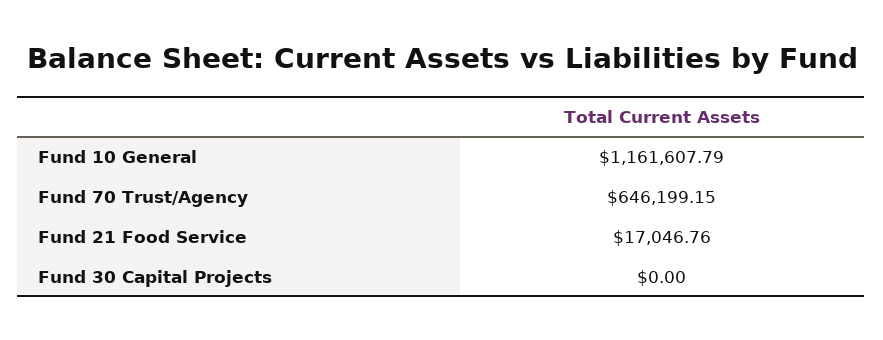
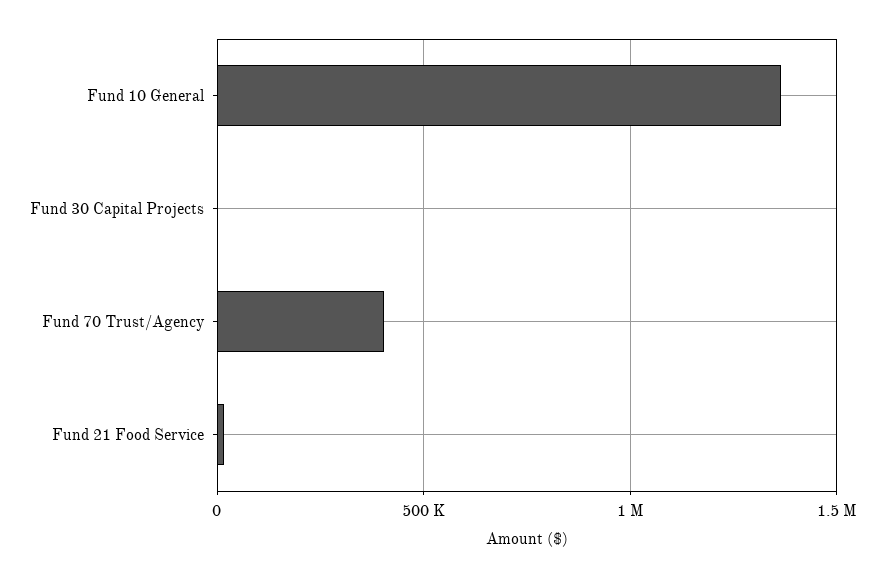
Fund 10 General: 1161607.79 -> 1350000
Fund 70 Trust/Agency: 646199.15 -> 400000

